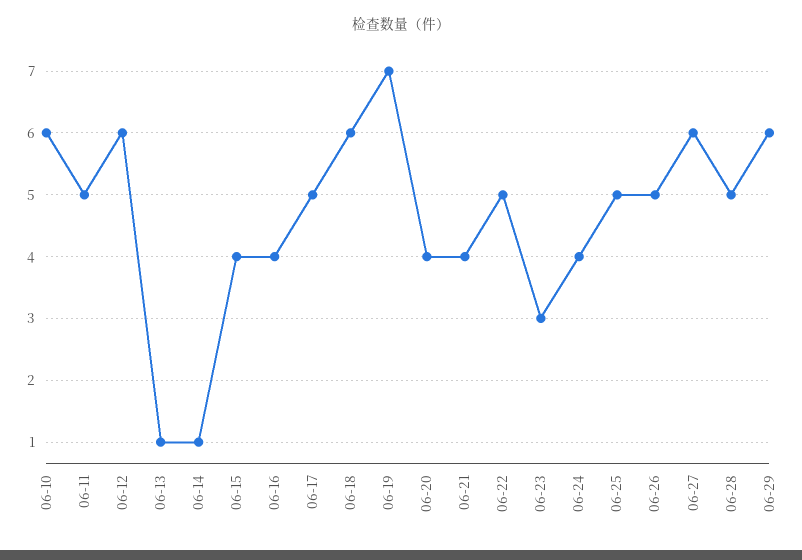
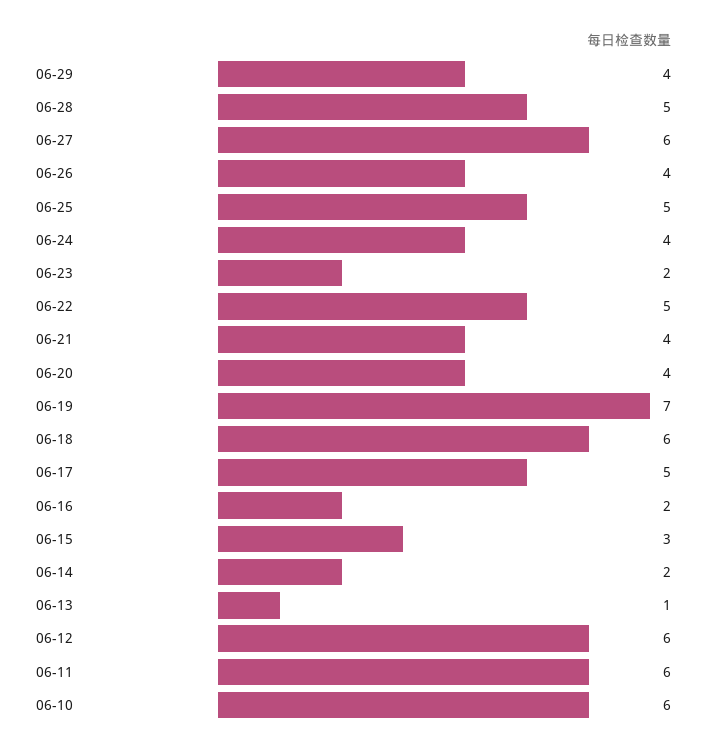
06-11: 5 -> 6
06-14: 1 -> 2
06-15: 4 -> 3
06-16: 4 -> 2
06-23: 3 -> 2
06-26: 5 -> 4
06-29: 6 -> 4

